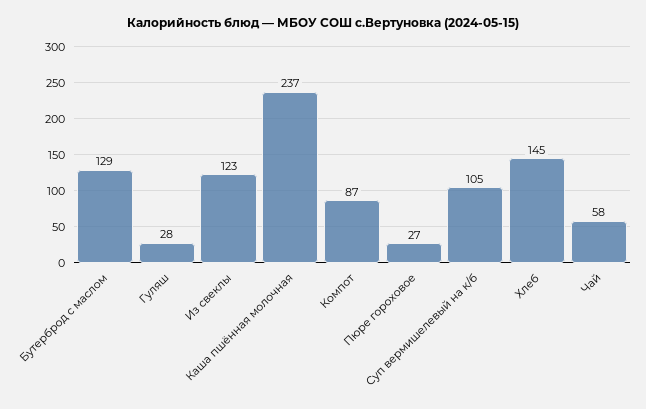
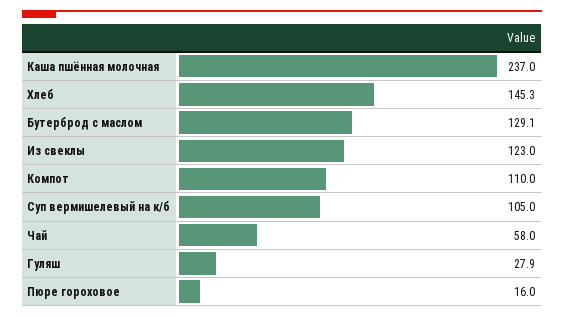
Компот: 87 -> 110
Пюре гороховое: 27 -> 16

